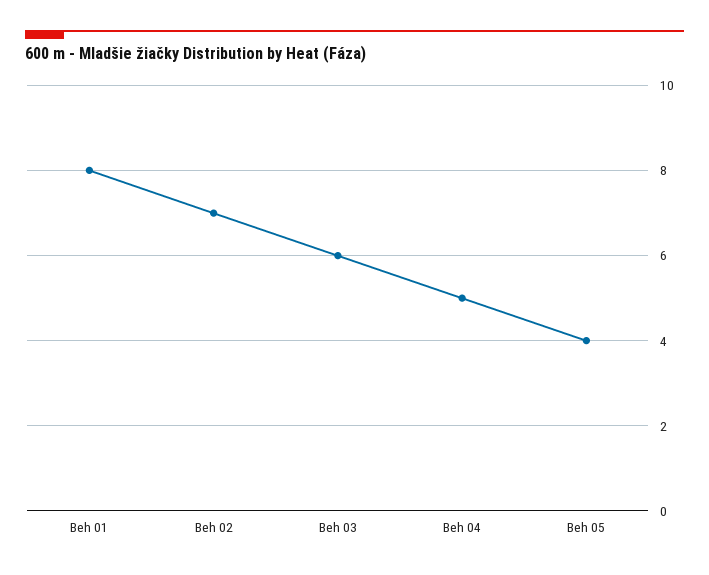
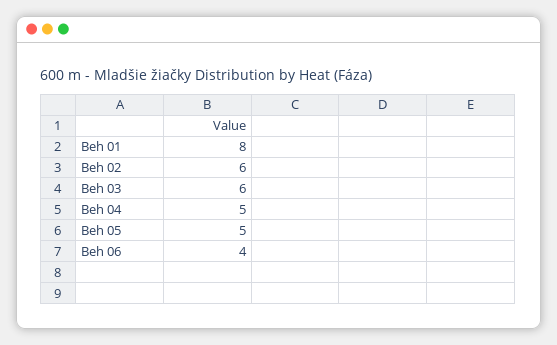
Beh 02: 7 -> 6
Beh 05: 4 -> 5
Beh 06: none -> 4

